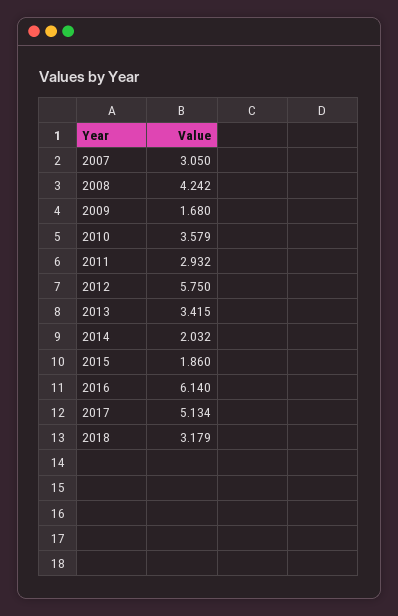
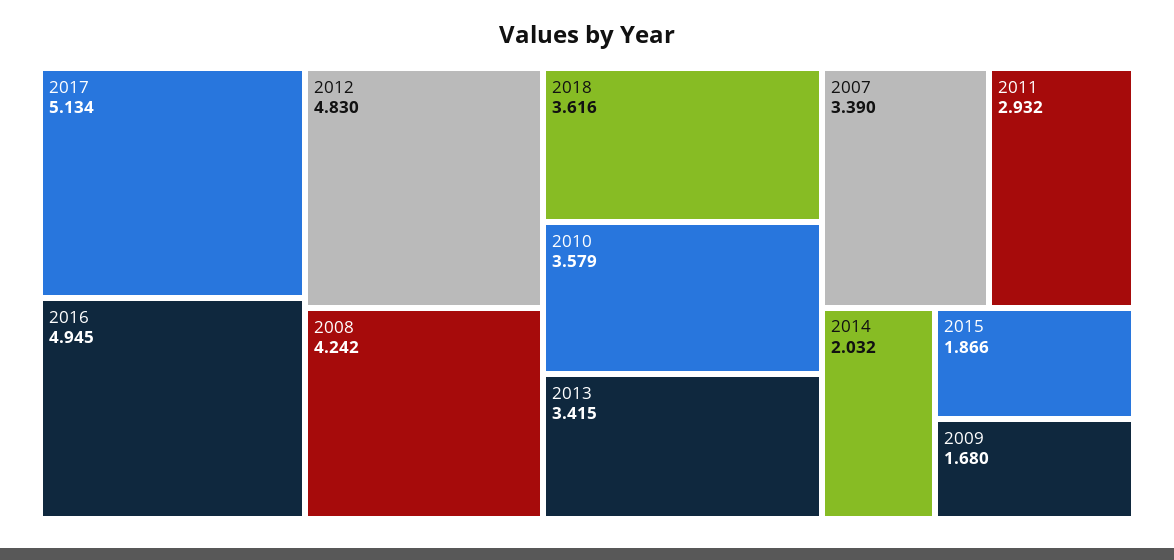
2007: 3.05 -> 3.39
2012: 5.75 -> 4.83
2015: 1.86 -> 1.866
2016: 6.14 -> 4.945
2018: 3.179 -> 3.616

